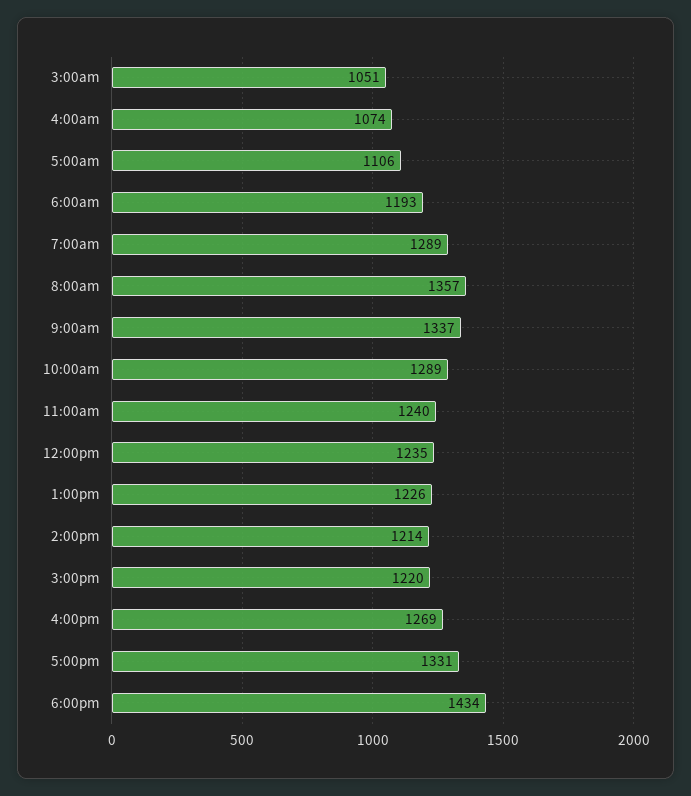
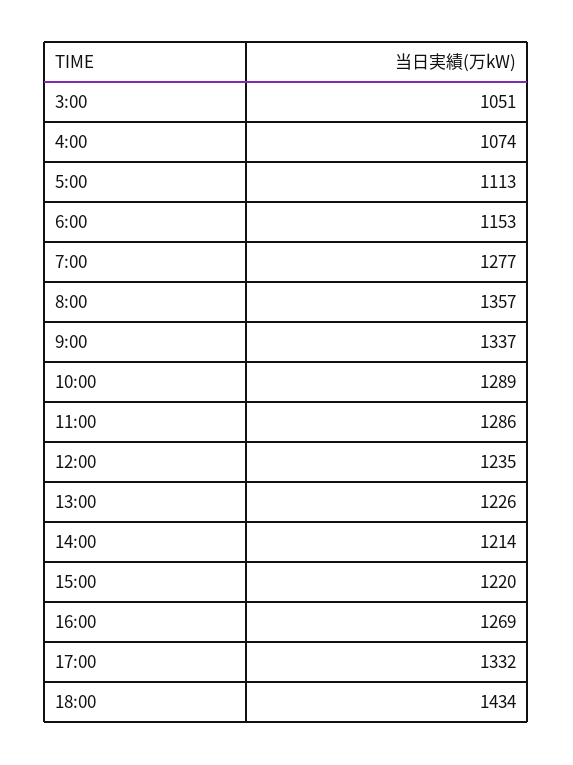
5:00am: 1106 -> 1113
6:00am: 1193 -> 1153
7:00am: 1289 -> 1277
11:00am: 1240 -> 1286
5:00pm: 1331 -> 1332

